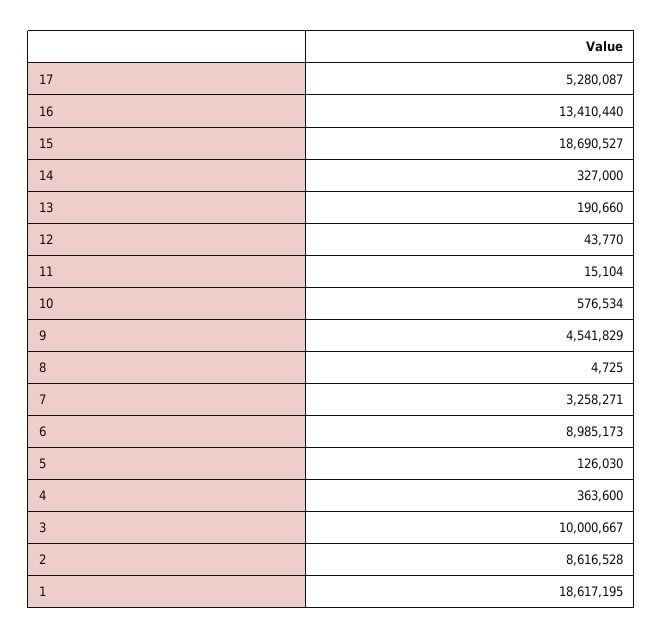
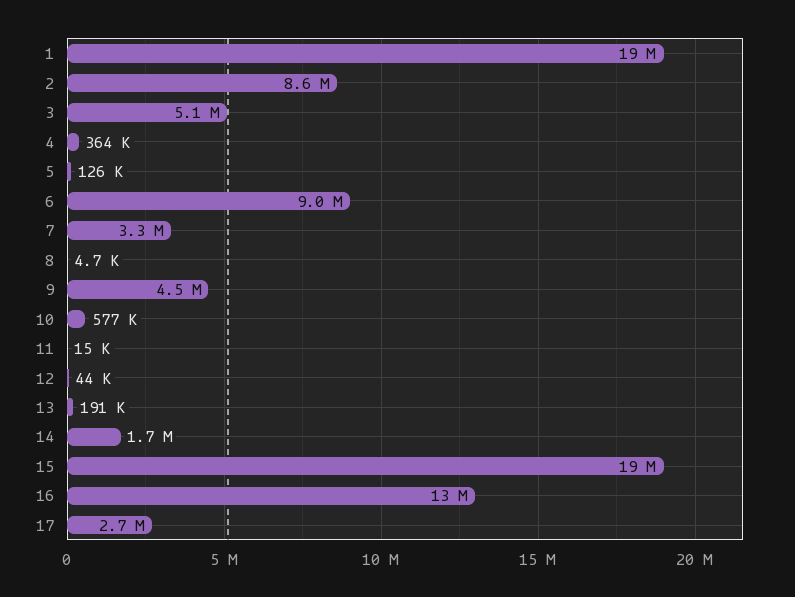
17: 5280087 -> 2700000
14: 327000 -> 1700000
3: 10000667 -> 5100000

